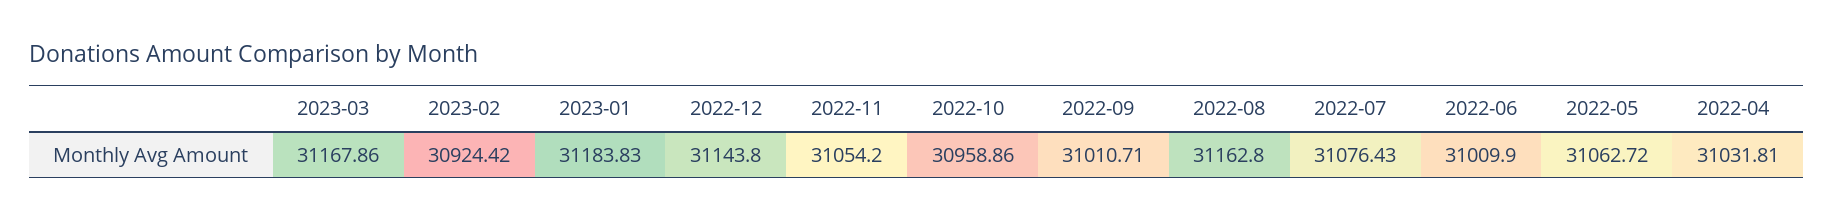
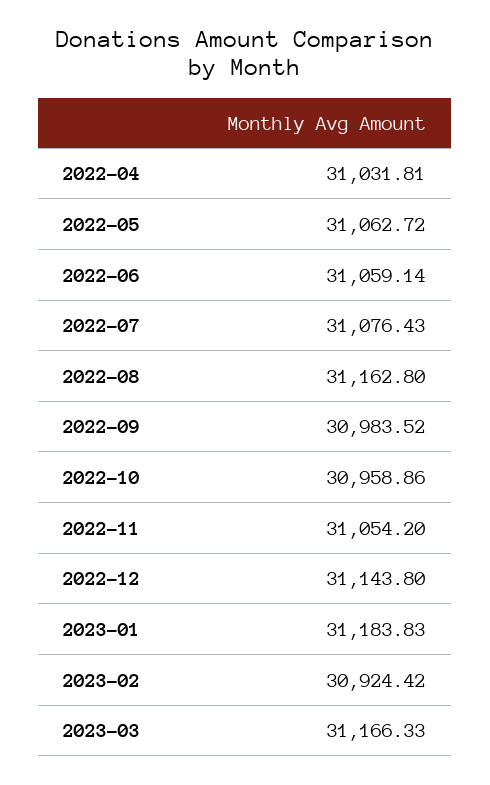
2023-03: 31167.86 -> 31166.33
2022-09: 31010.71 -> 30983.52
2022-06: 31009.9 -> 31059.14

